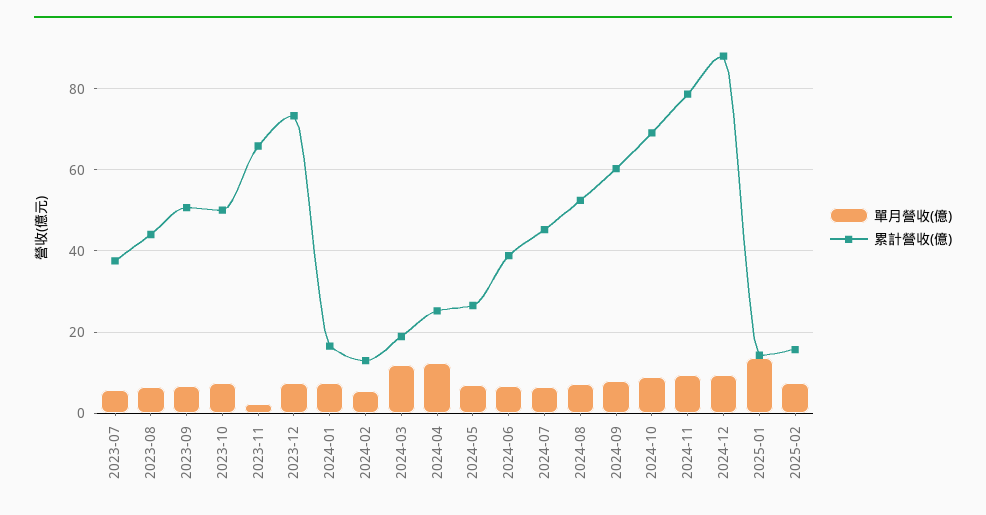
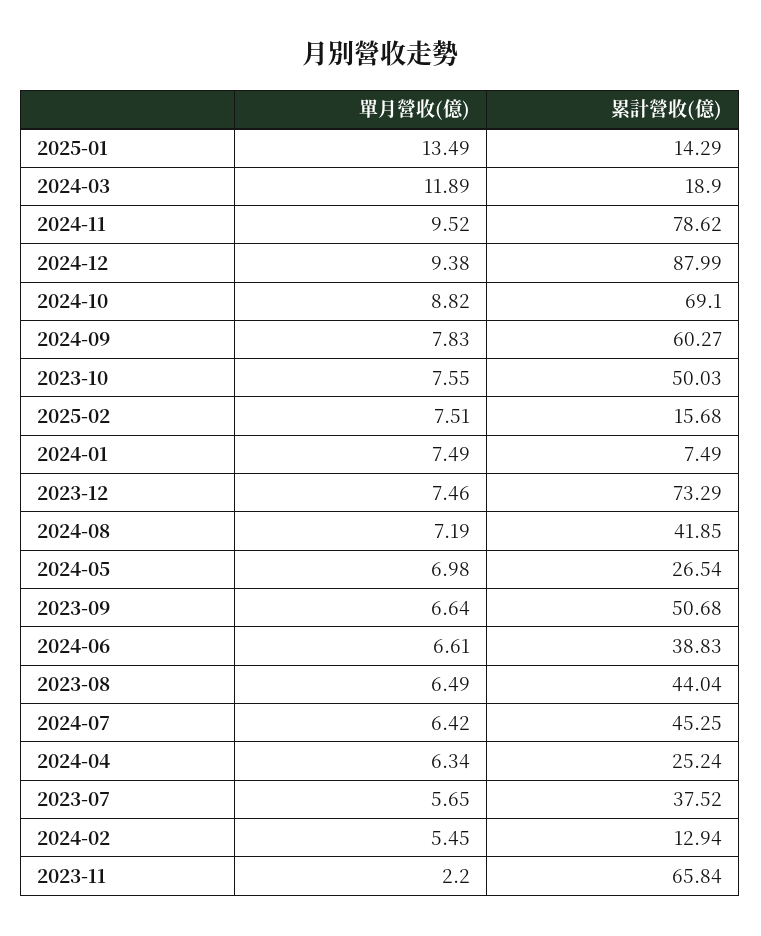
累計營收(億), 2024-01: 16 -> 7.49
單月營收(億), 2024-04: 12 -> 6.34
累計營收(億), 2024-08: 52 -> 41.85

